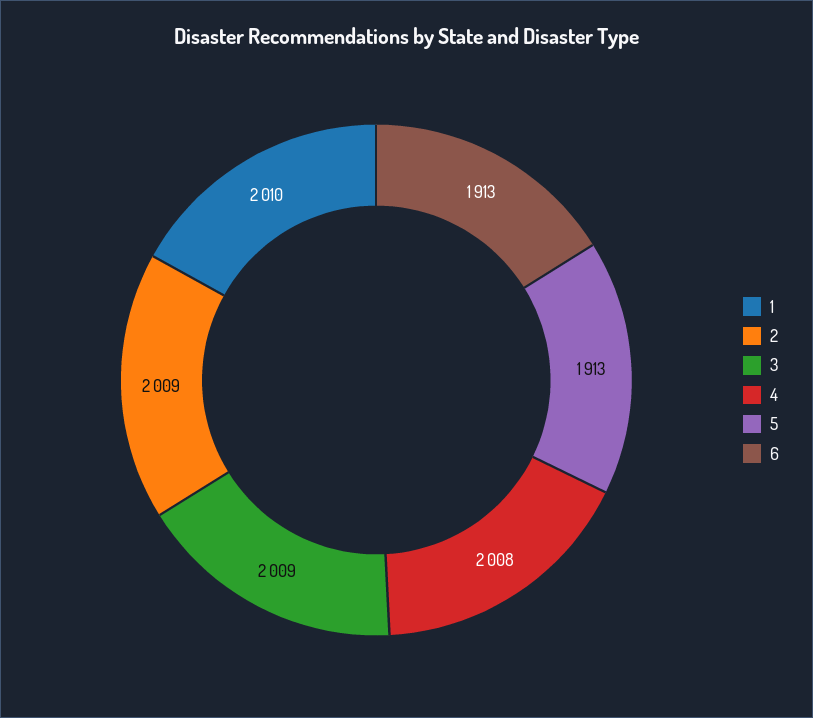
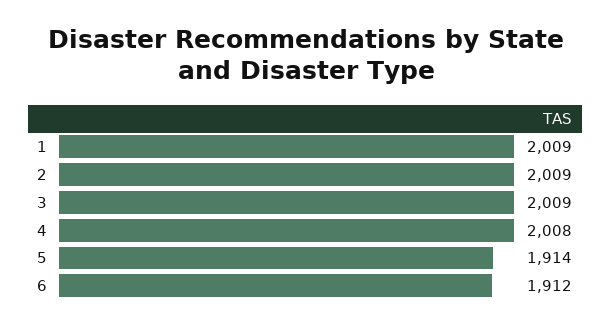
1: 2010 -> 2009
5: 1913 -> 1914
6: 1913 -> 1912

